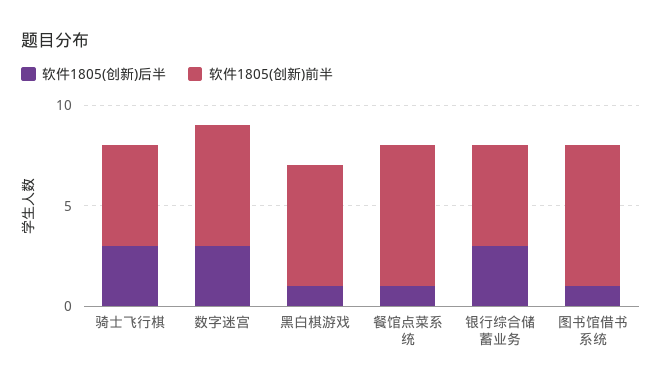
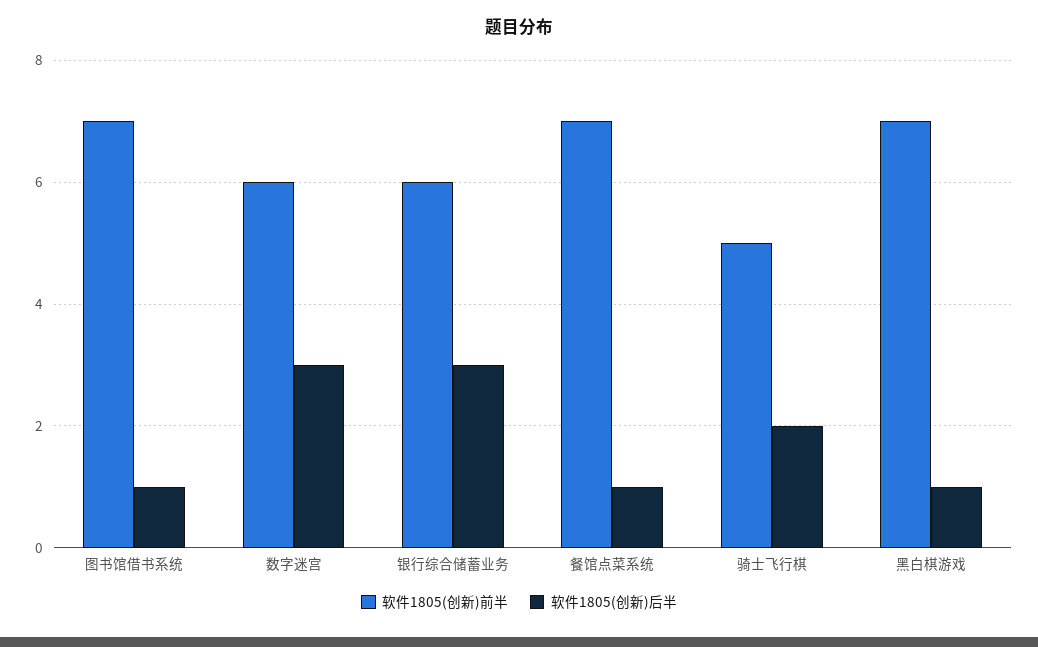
软件1805(创新)后半, 骑士飞行棋: 3 -> 2
软件1805(创新)前半, 黑白棋游戏: 6 -> 7
软件1805(创新)前半, 银行综合储蓄业务: 5 -> 6

